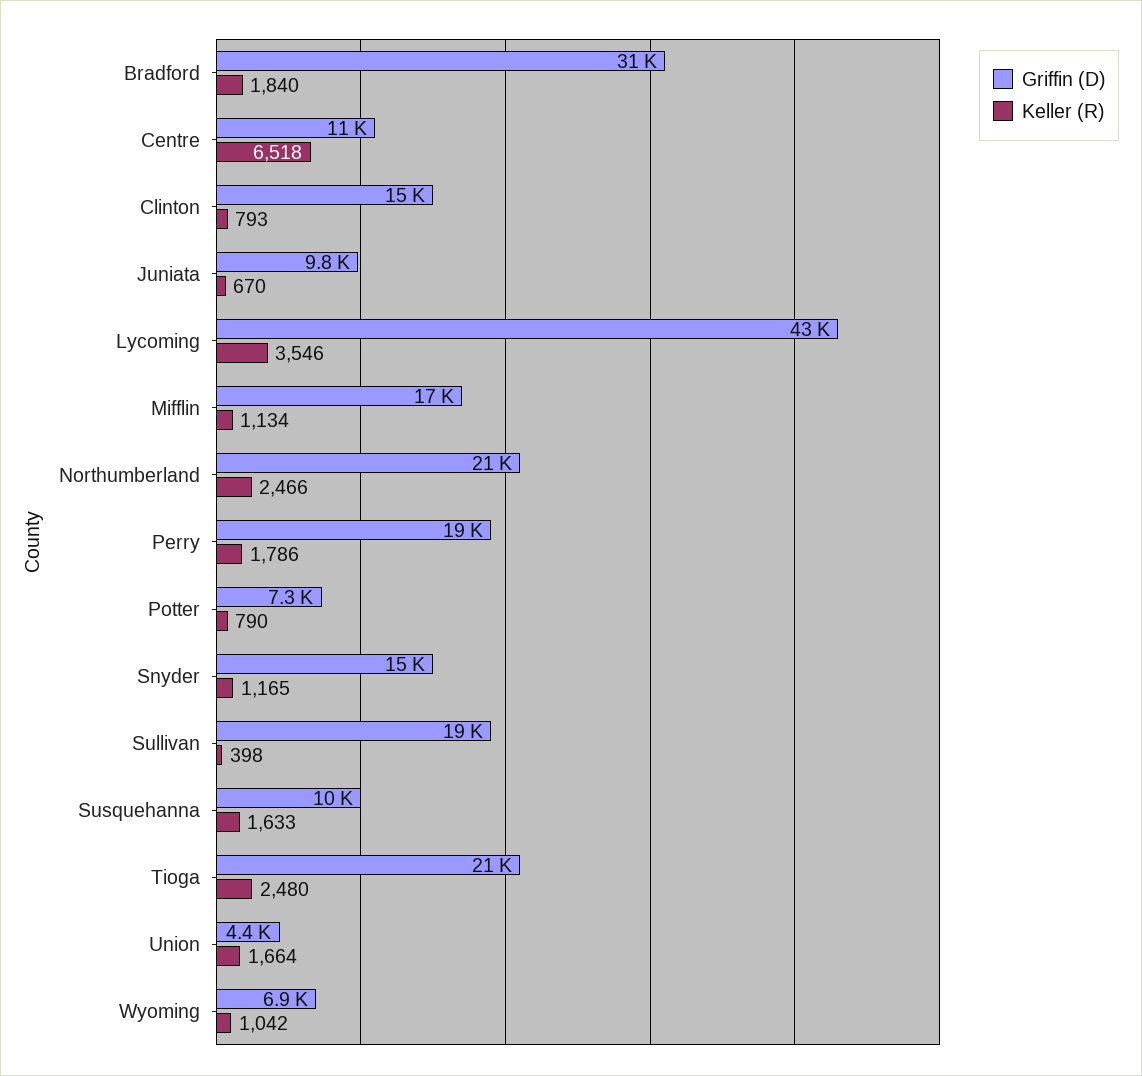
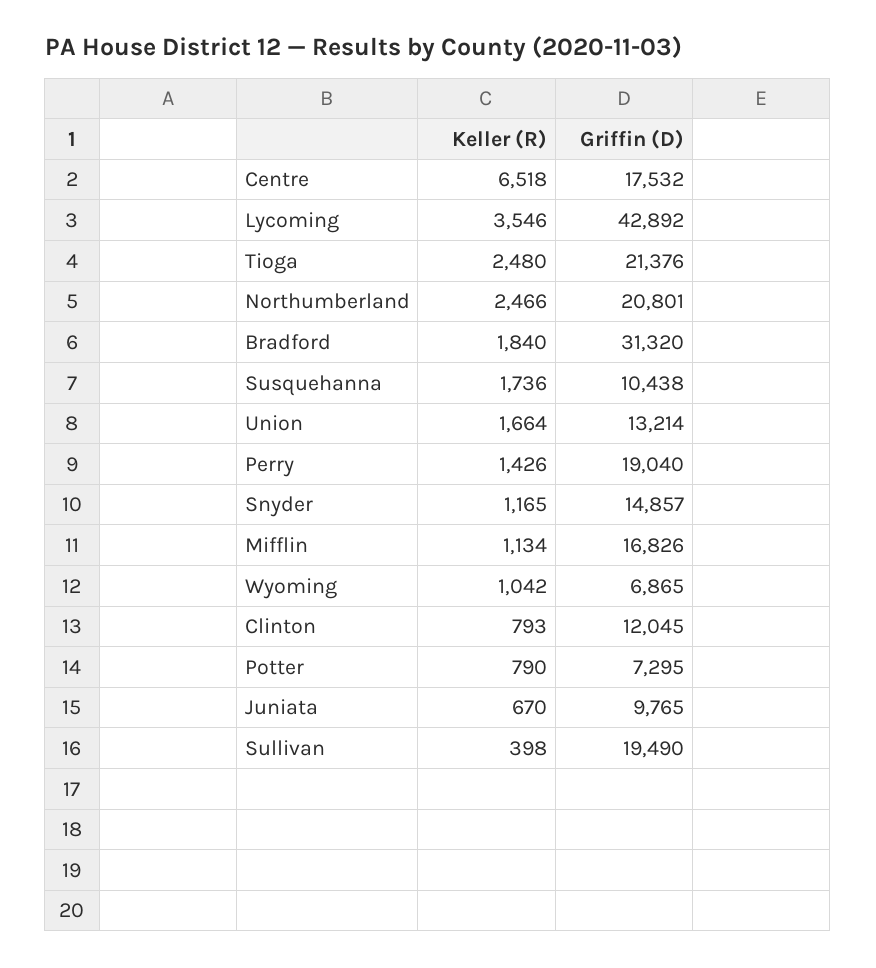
Griffin (D), Centre: 11000 -> 17532
Griffin (D), Clinton: 15000 -> 12045
Keller (R), Perry: 1786 -> 1426
Keller (R), Susquehanna: 1633 -> 1736
Griffin (D), Union: 4400 -> 13214

